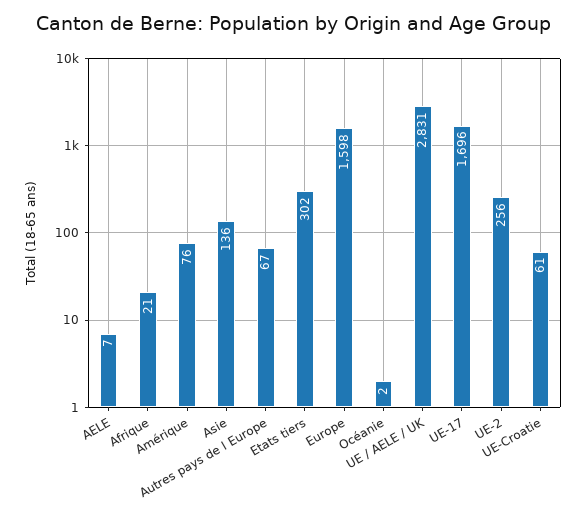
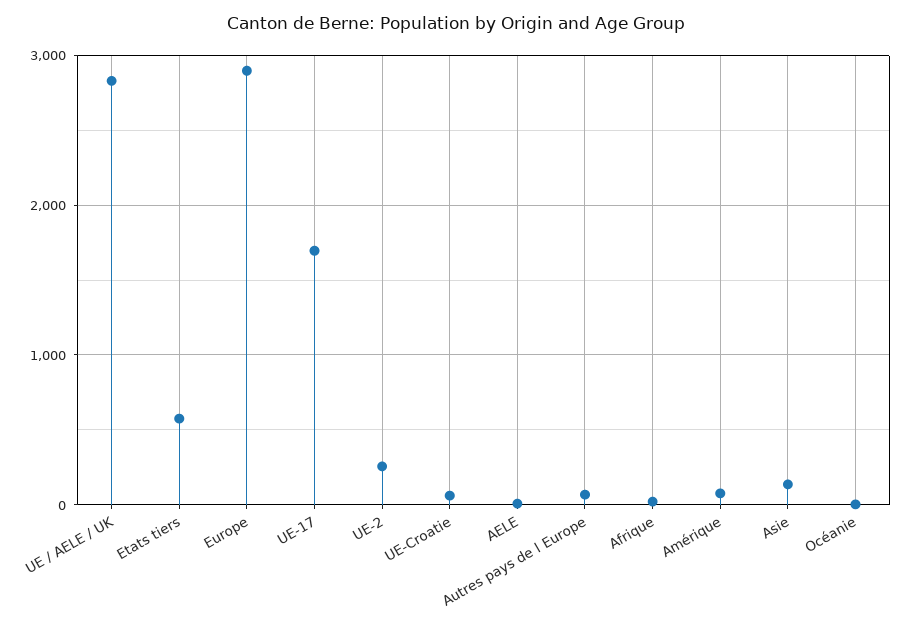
Etats tiers: 302 -> 600
Europe: 1598 -> 2900

